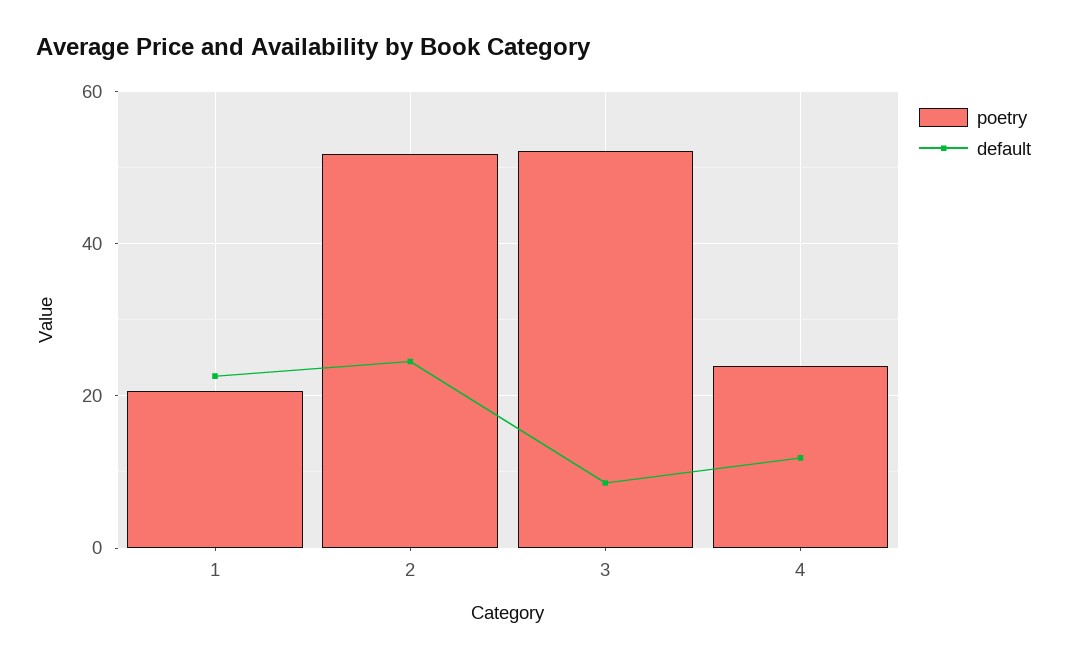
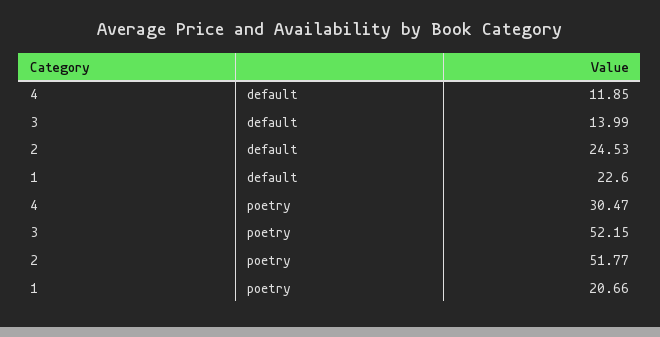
default, 3: 8 -> 13.99
poetry, 4: 24 -> 30.47

